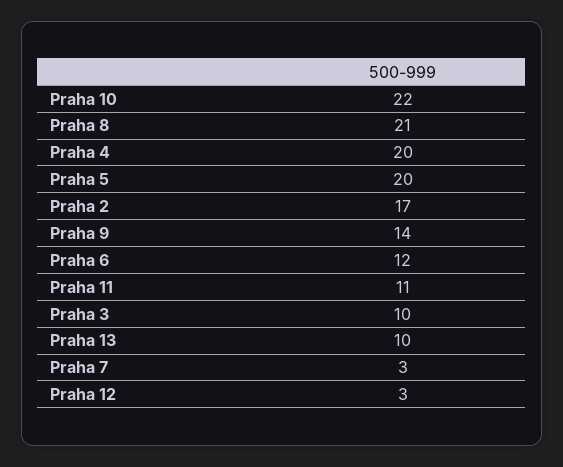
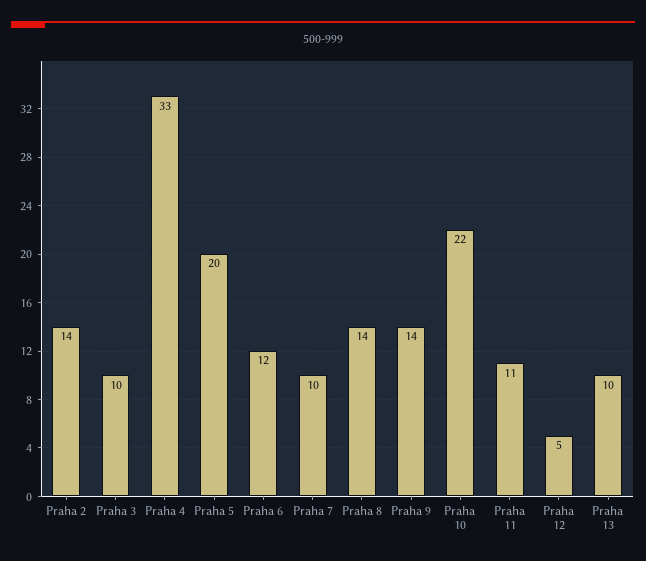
Praha 8: 21 -> 14
Praha 4: 20 -> 33
Praha 2: 17 -> 14
Praha 7: 3 -> 10
Praha 12: 3 -> 5

